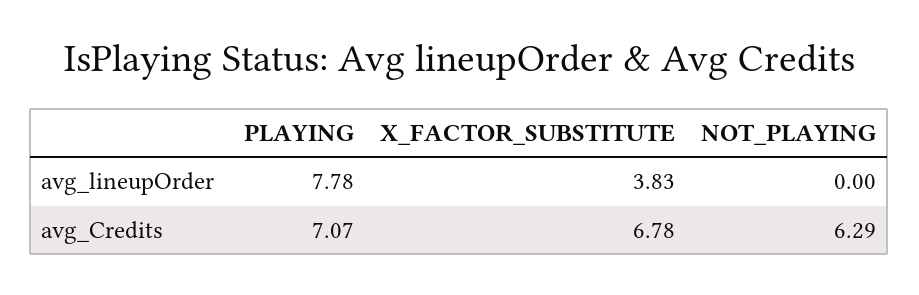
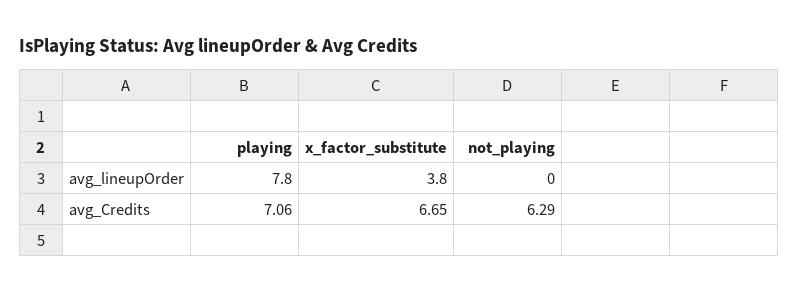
PLAYING, avg_Credits: 7.07 -> 7.06
X_FACTOR_SUBSTITUTE, avg_Credits: 6.78 -> 6.65

